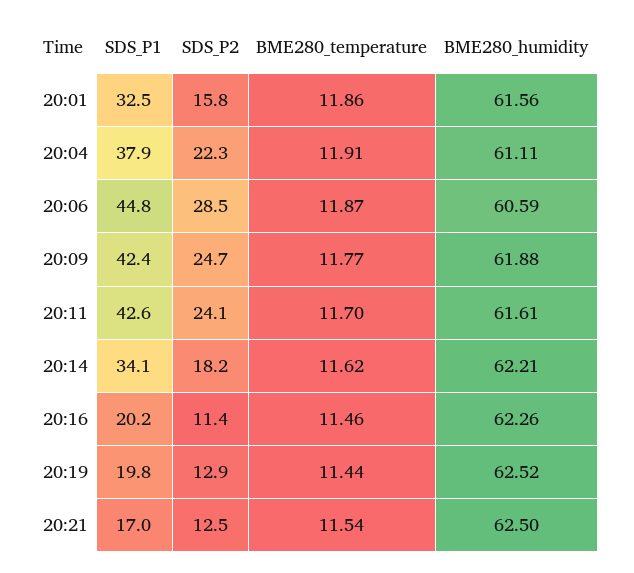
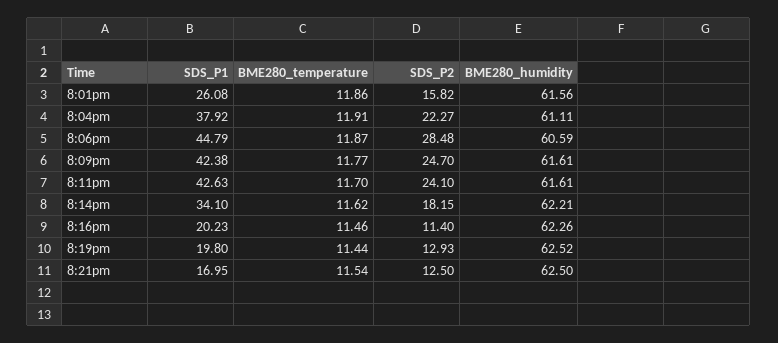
SDS_P1, 20:01: 32.5 -> 26.08
BME280_humidity, 20:09: 61.88 -> 61.61

